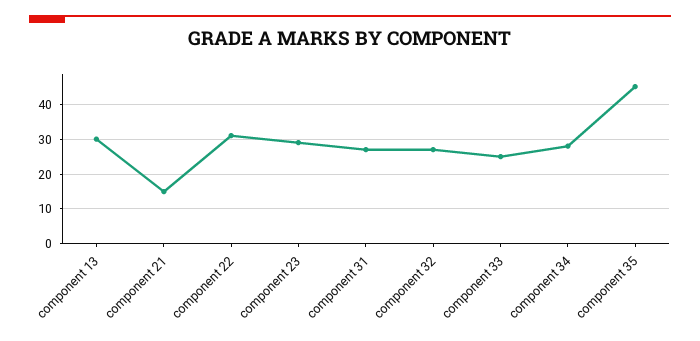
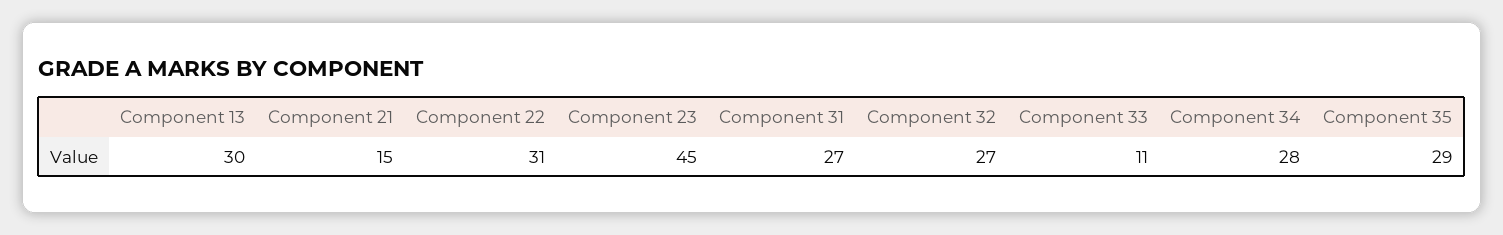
component 23: 30 -> 45
component 33: 25 -> 11
component 35: 45 -> 29

